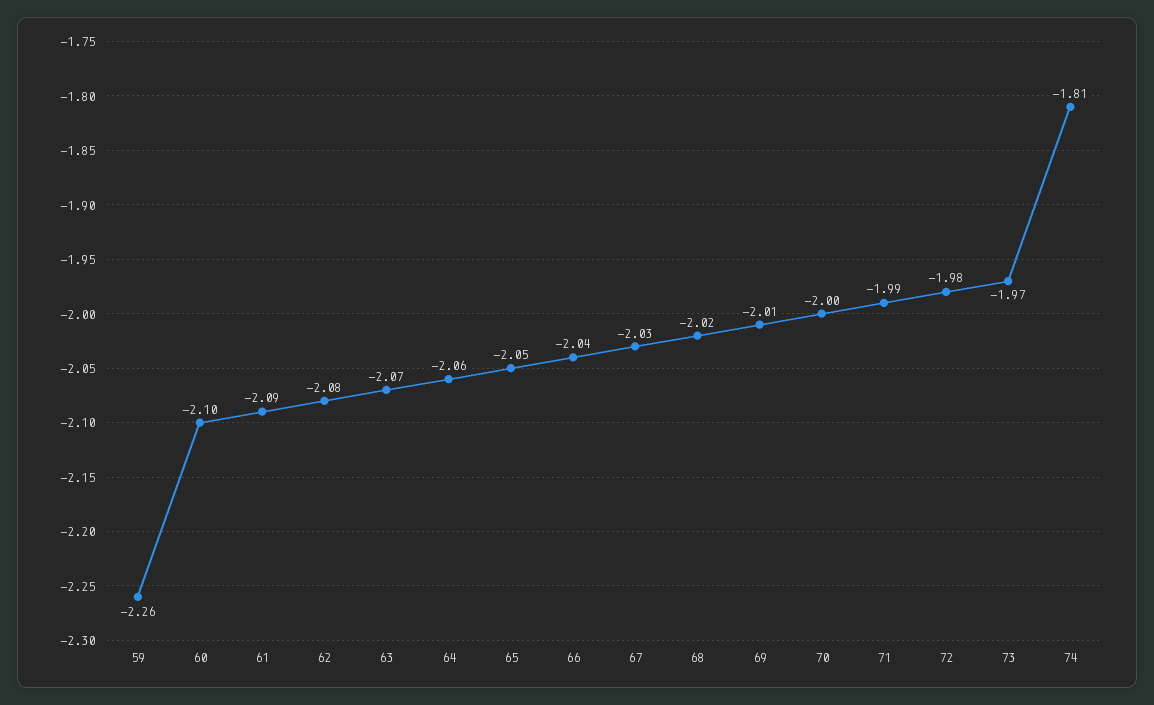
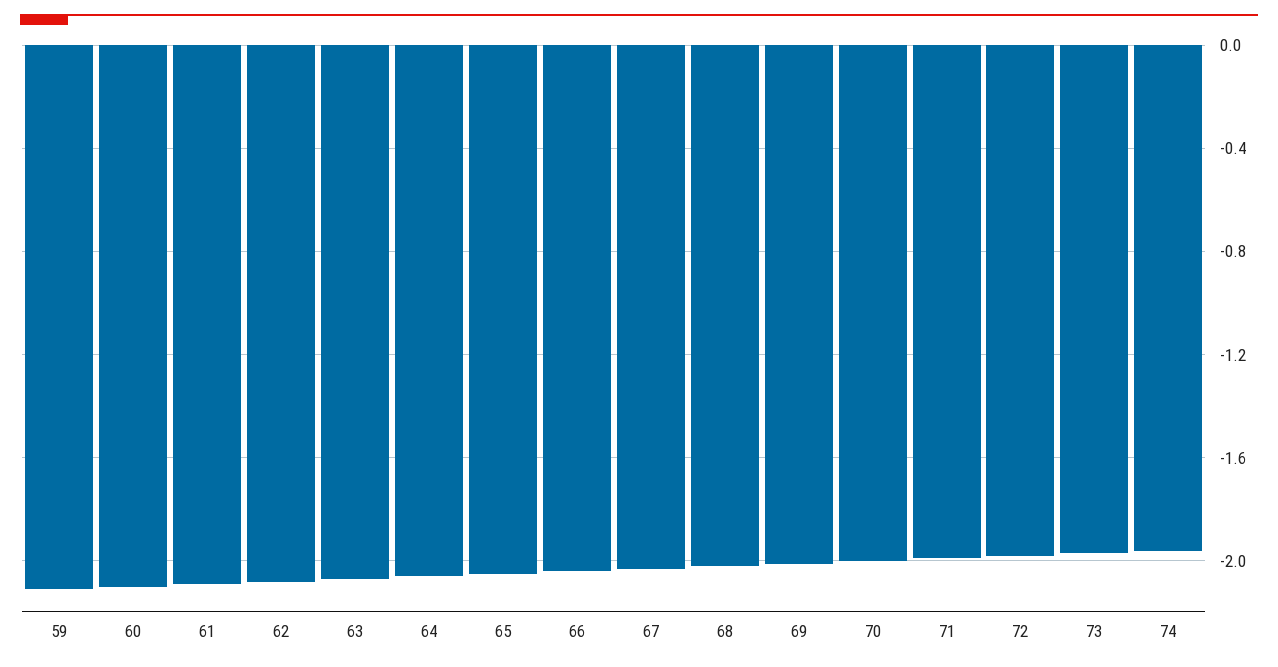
59: -2.26 -> -2.1
74: -1.81 -> -1.95

